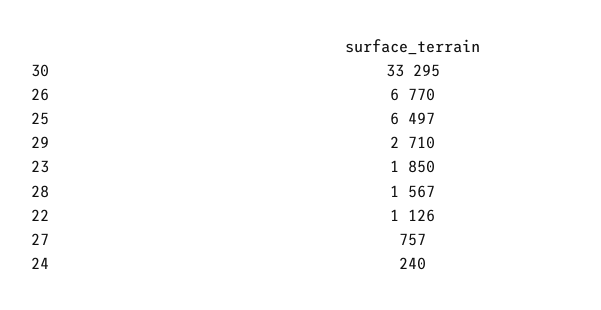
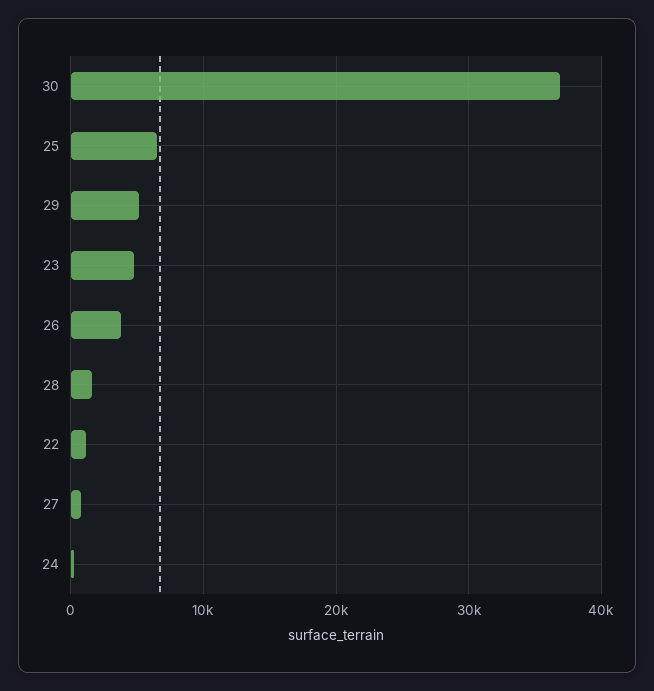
30: 33295 -> 37000
26: 6770 -> 4000
29: 2710 -> 5000
23: 1850 -> 5000

